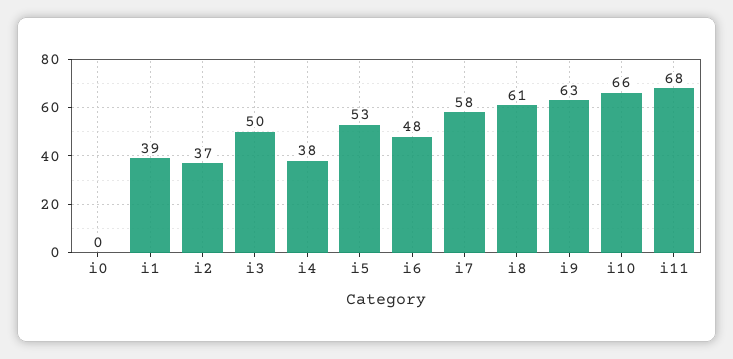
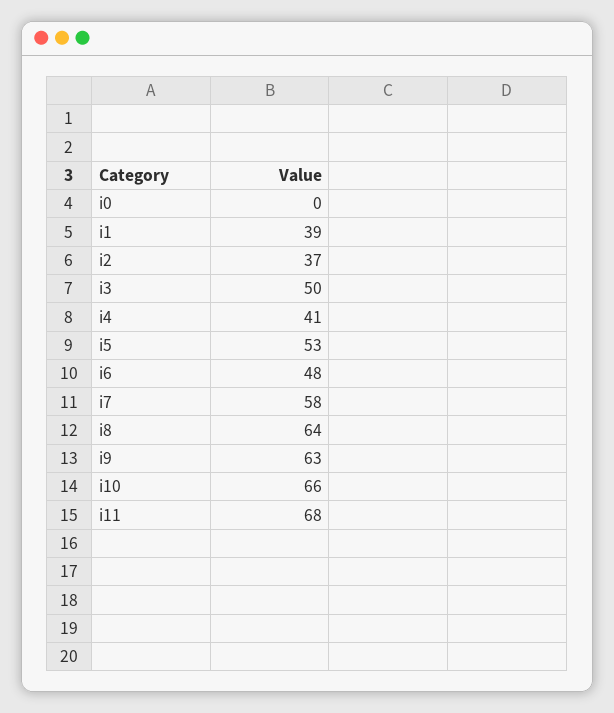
i4: 38 -> 41
i8: 61 -> 64

